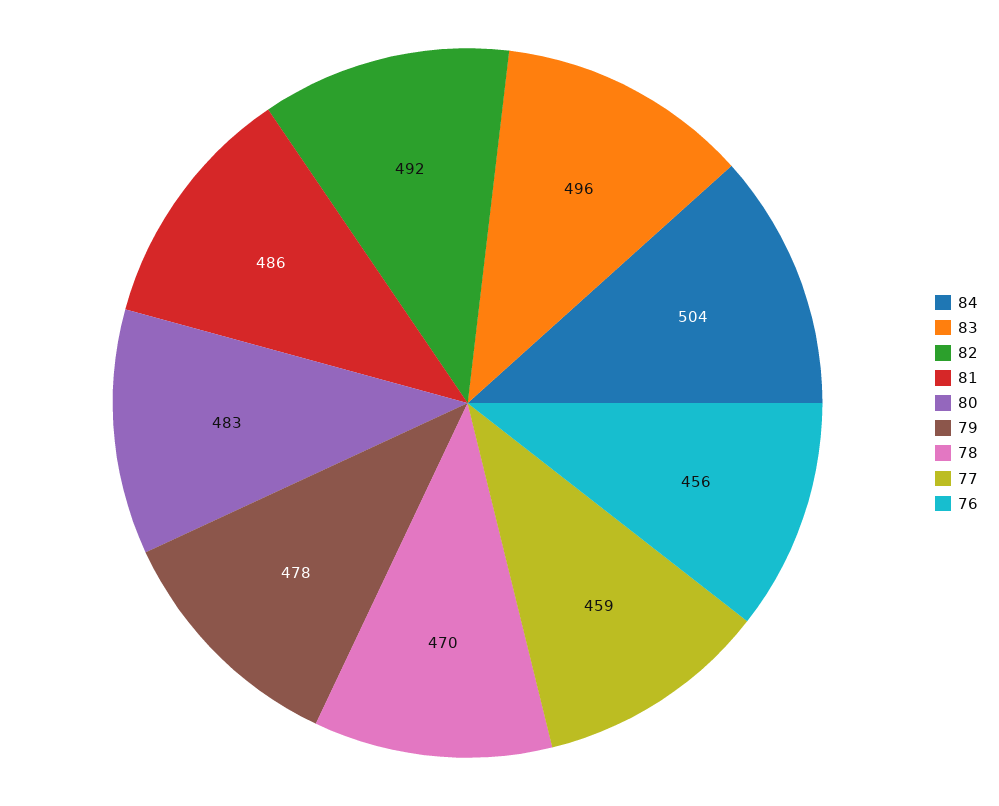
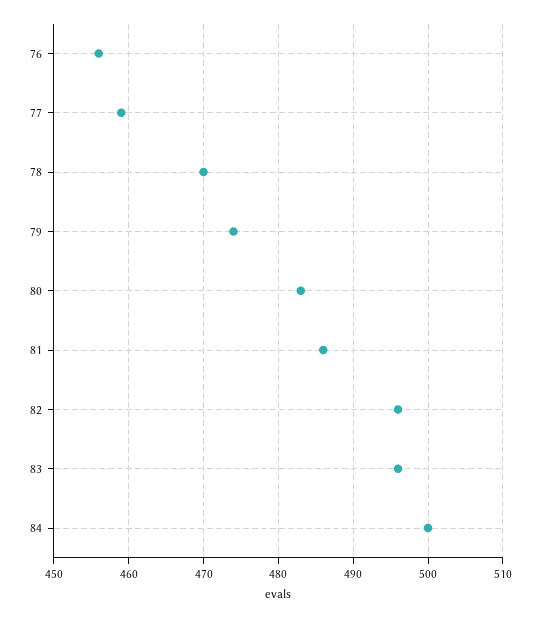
84: 504 -> 500
82: 492 -> 496
79: 478 -> 474

